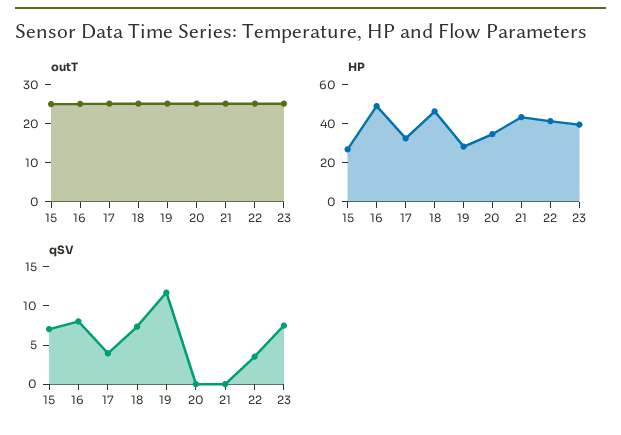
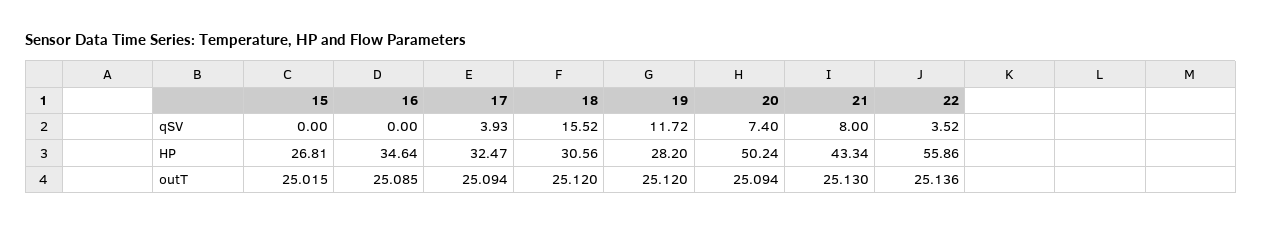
outT, 23: 25 -> none
HP, 16: 50 -> 34.64
HP, 18: 45 -> 30.56
HP, 20: 35 -> 50.24
HP, 22: 40 -> 55.86
HP, 23: 40 -> none
qSV, 15: 7.5 -> 0
qSV, 16: 7.5 -> 0
qSV, 18: 7.5 -> 15.52
qSV, 20: 0 -> 7.4
qSV, 21: 0 -> 8
qSV, 23: 7.5 -> none

